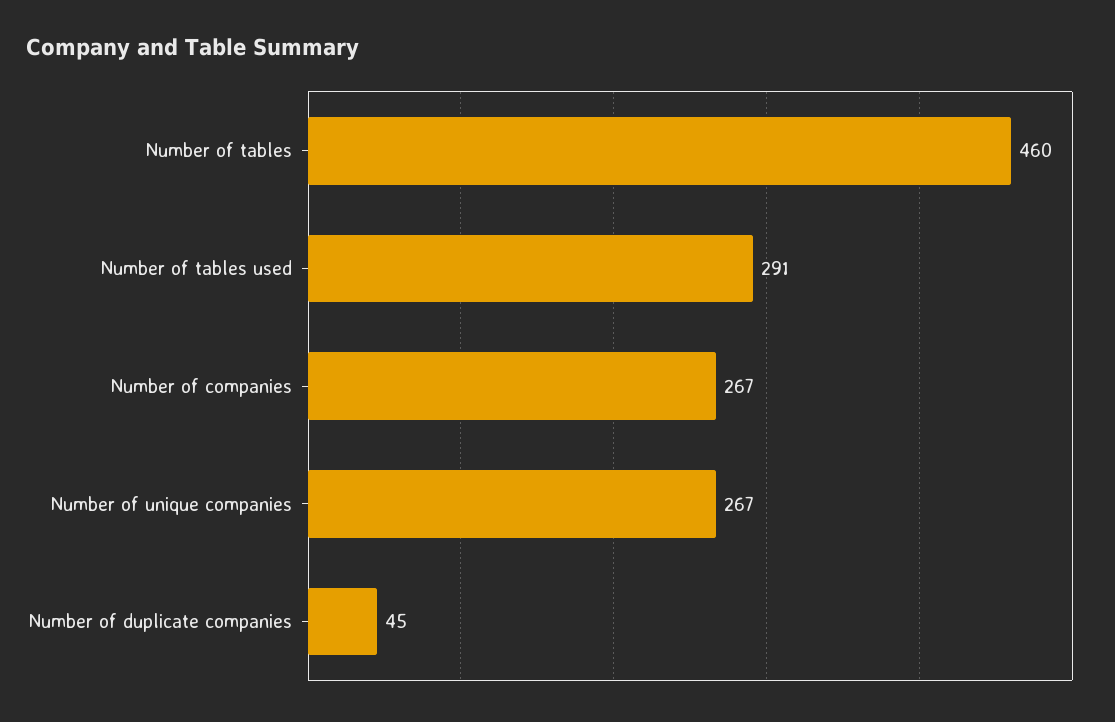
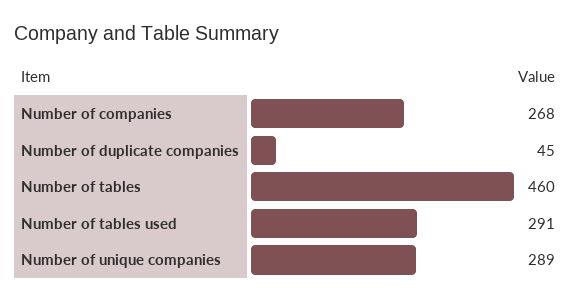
Number of companies: 267 -> 268
Number of unique companies: 267 -> 289

